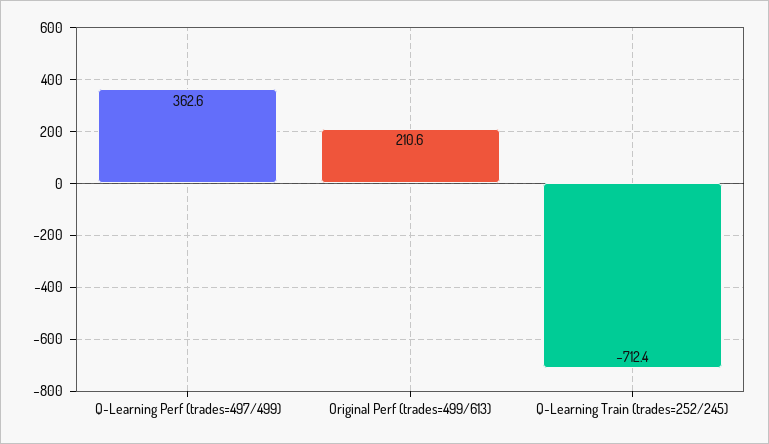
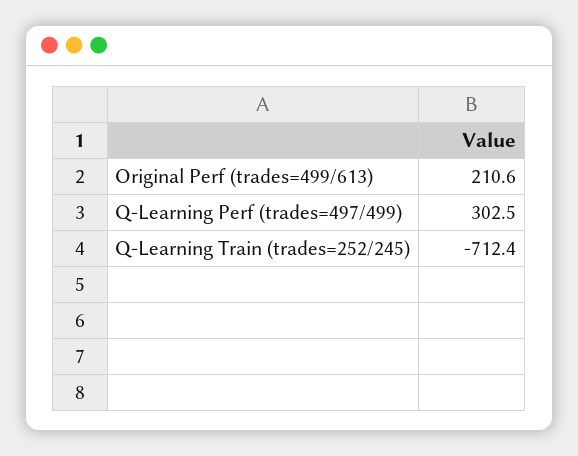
Q-Learning Perf (trades=497/499): 362.6 -> 302.5

